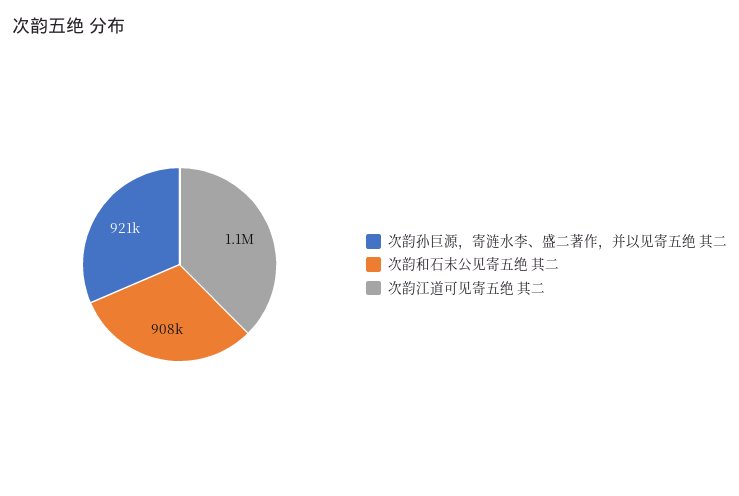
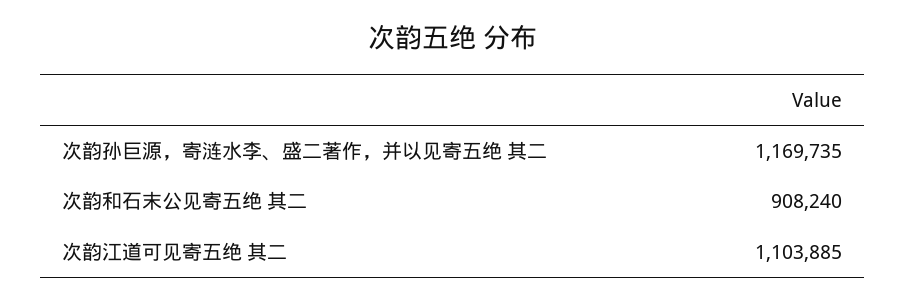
次韵孙巨源，寄涟水李、盛二著作，并以见寄五绝 其二: 921000 -> 1169735

